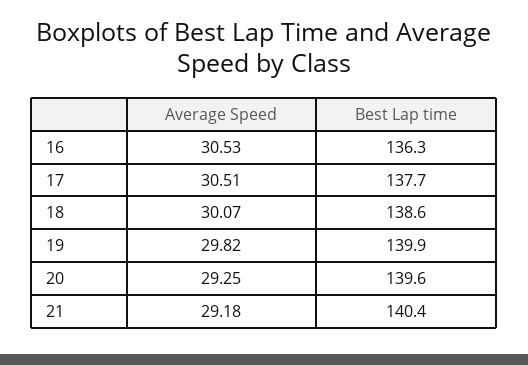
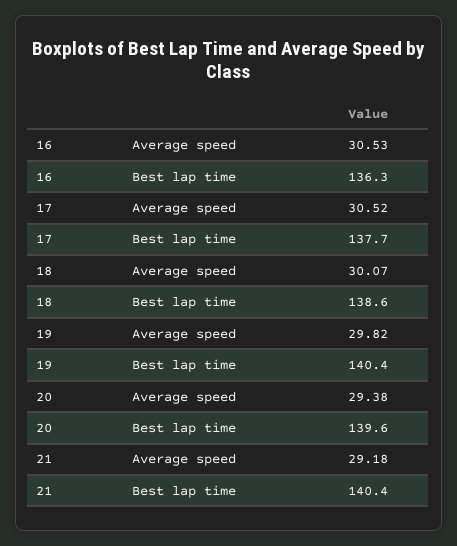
Average Speed, 17: 30.51 -> 30.52
Best Lap time, 19: 139.9 -> 140.4
Average Speed, 20: 29.25 -> 29.38

